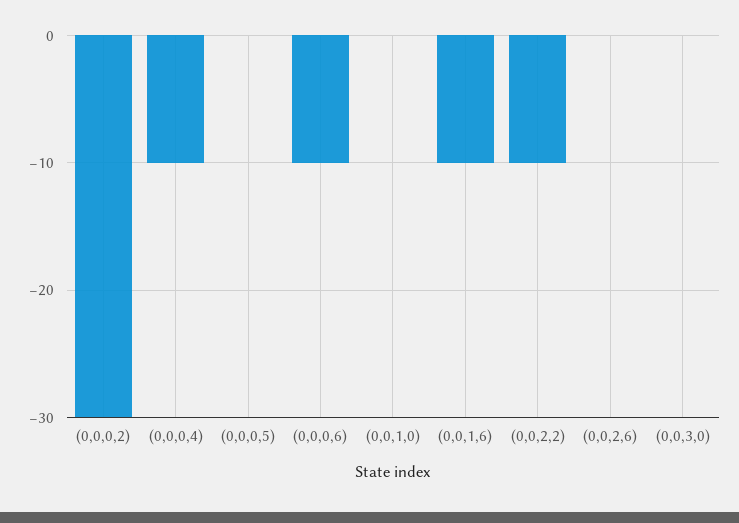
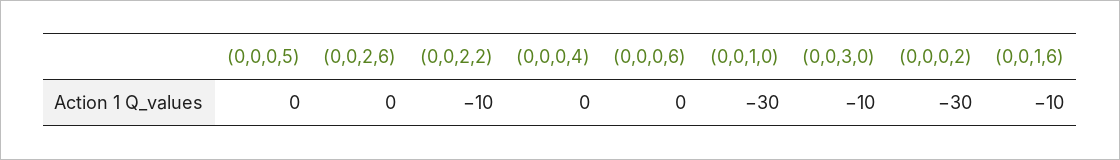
(0,0,0,4): -10 -> 0
(0,0,0,6): -10 -> 0
(0,0,1,0): 0 -> -30
(0,0,3,0): 0 -> -10

